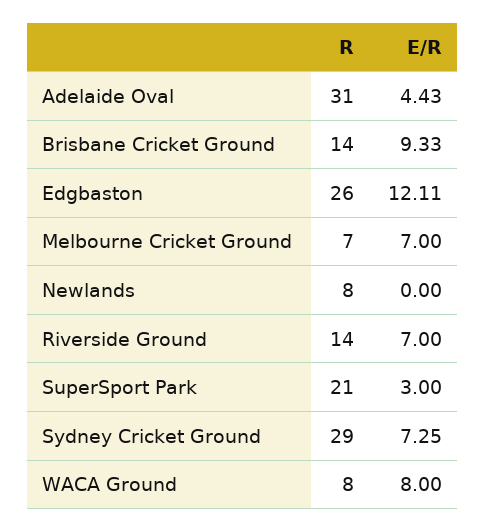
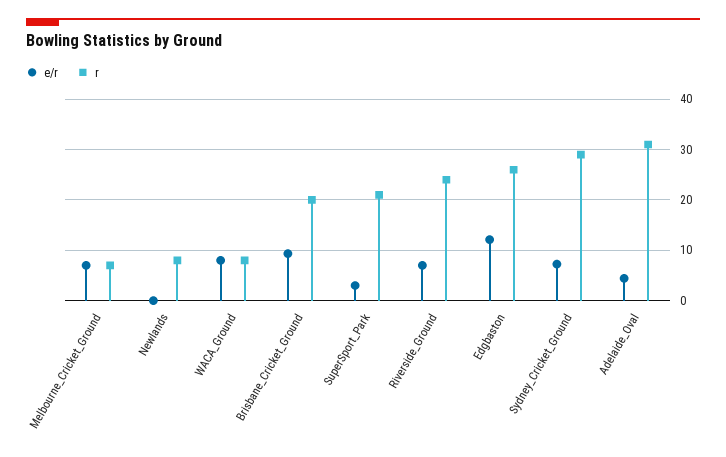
R, Brisbane Cricket Ground: 14 -> 20
R, Riverside Ground: 14 -> 24

